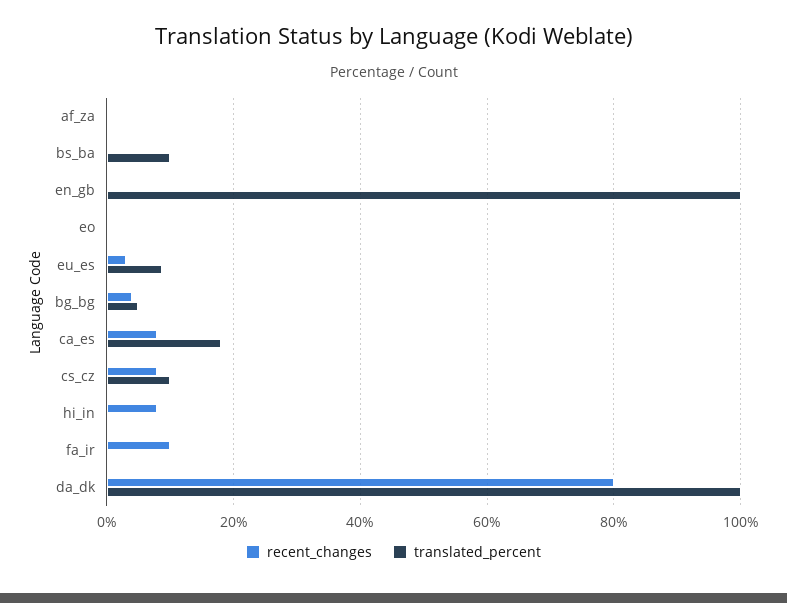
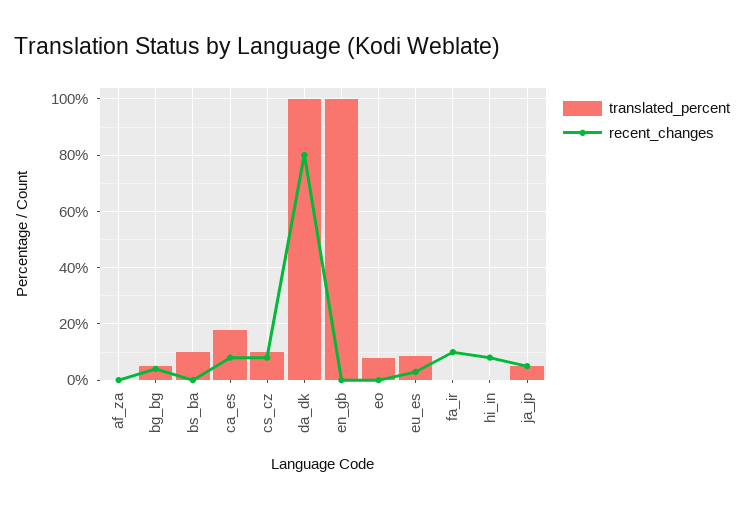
translated_percent, eo: 0 -> 7.5
translated_percent, ja_jp: none -> 5
recent_changes, ja_jp: none -> 5

